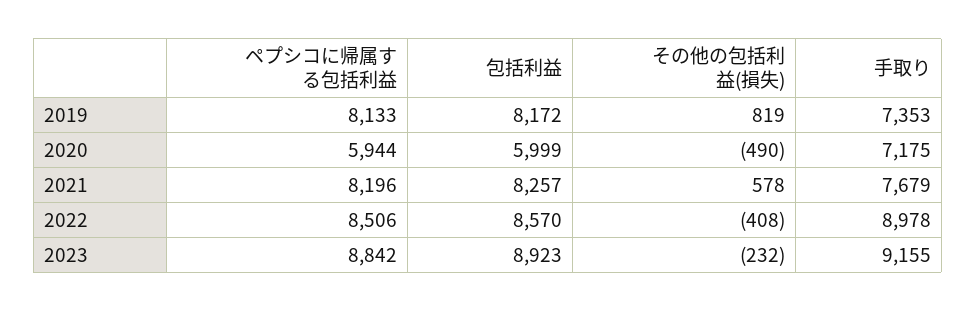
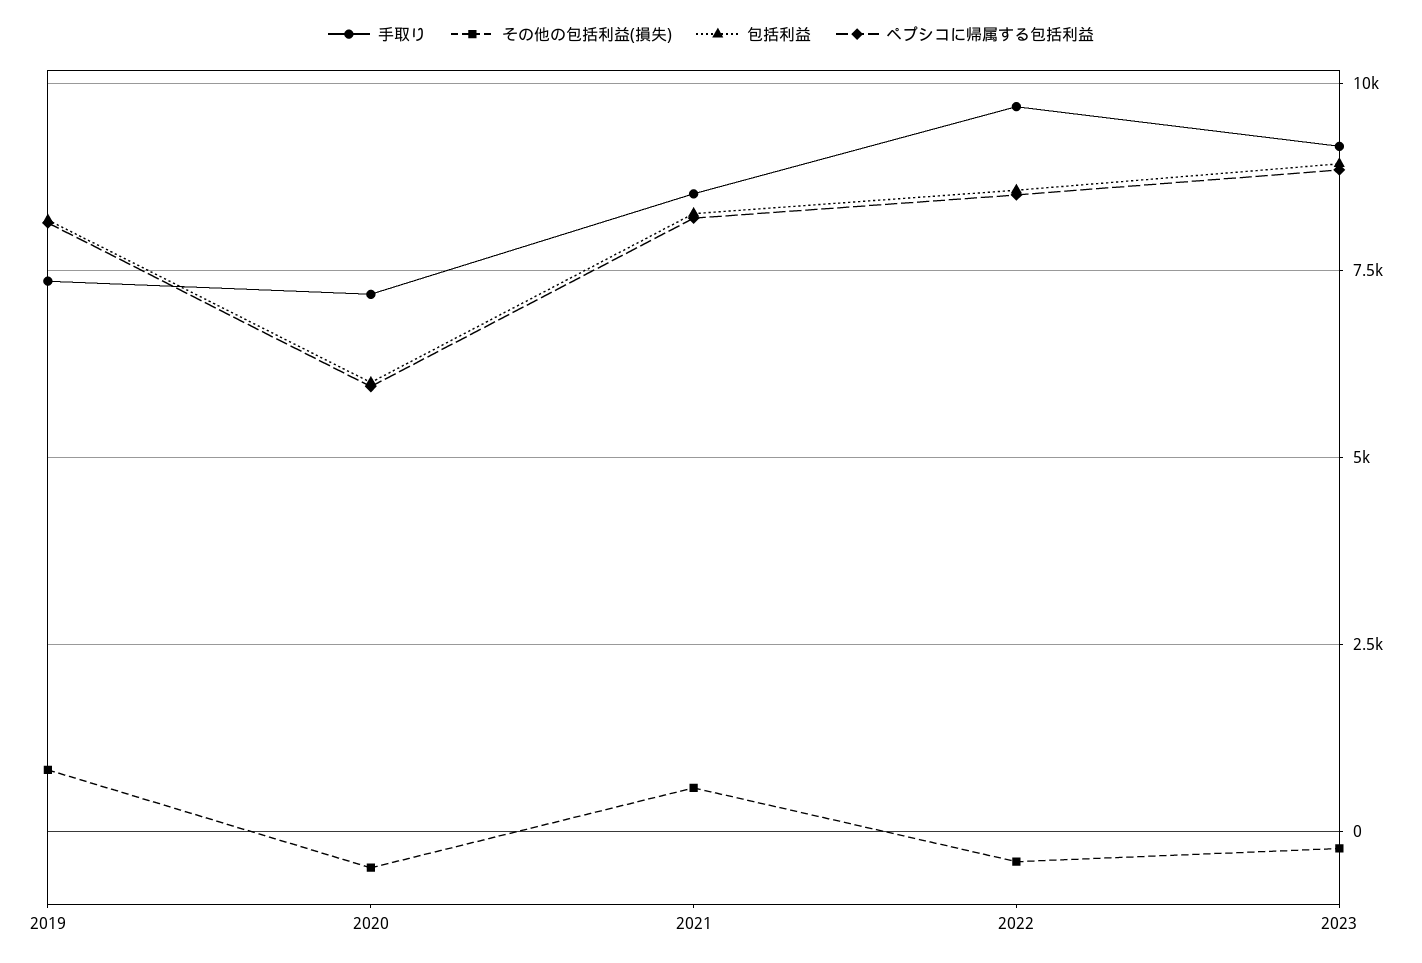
手取り, 2021: 7679 -> 8500
手取り, 2022: 8978 -> 9750

